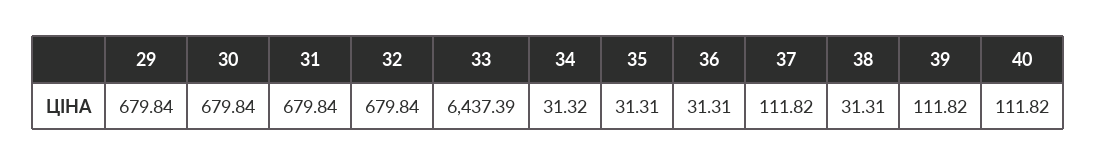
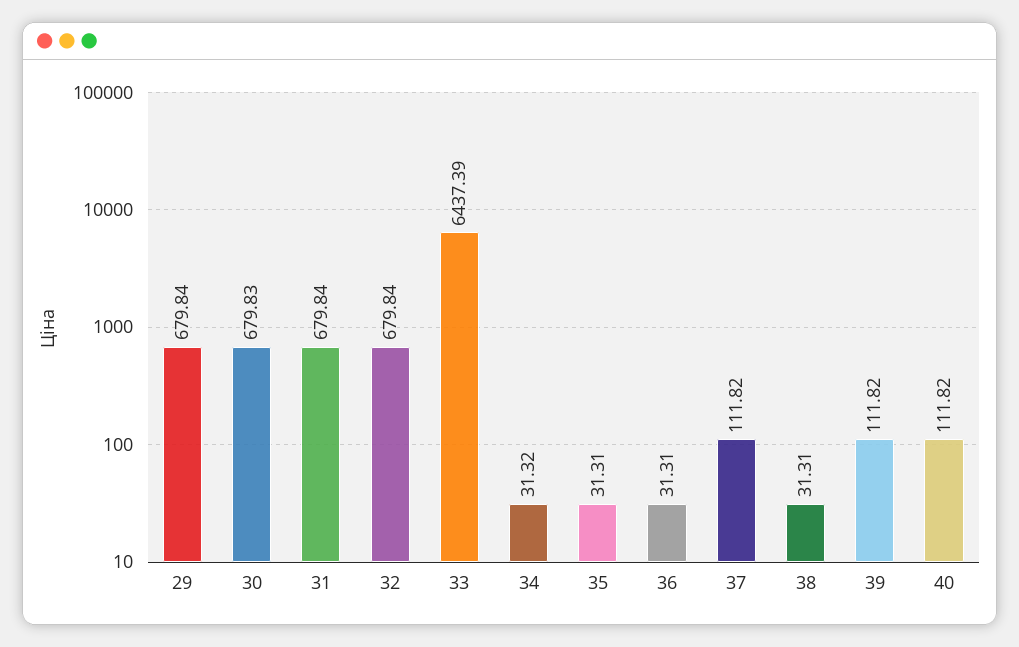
30: 679.84 -> 679.83

